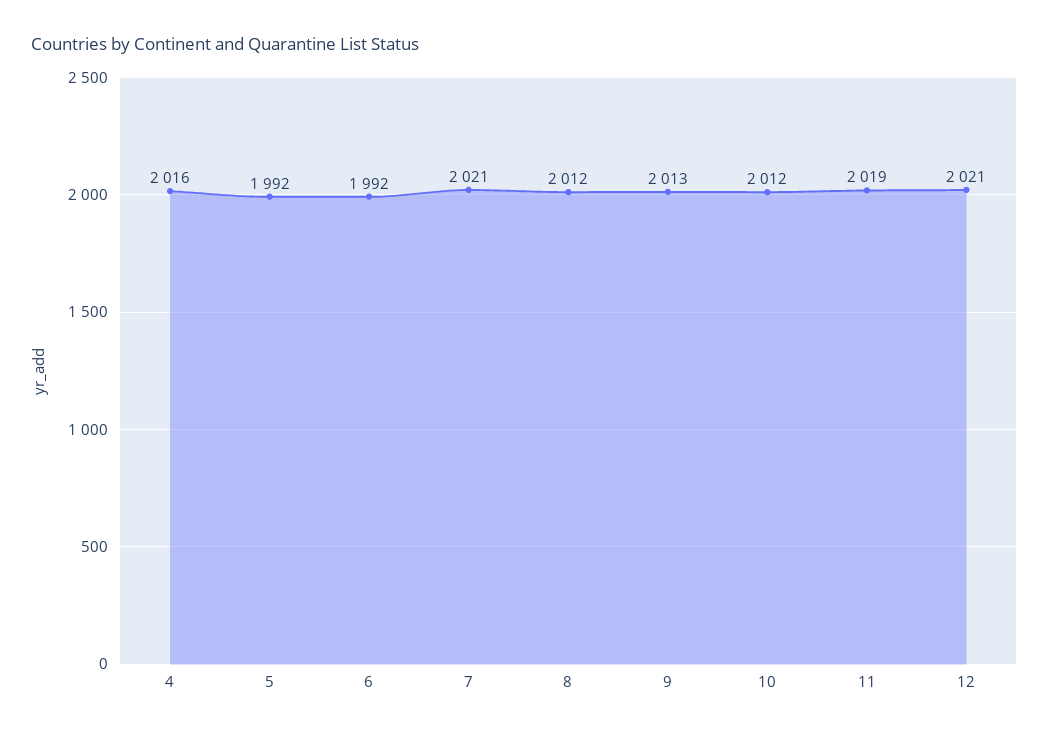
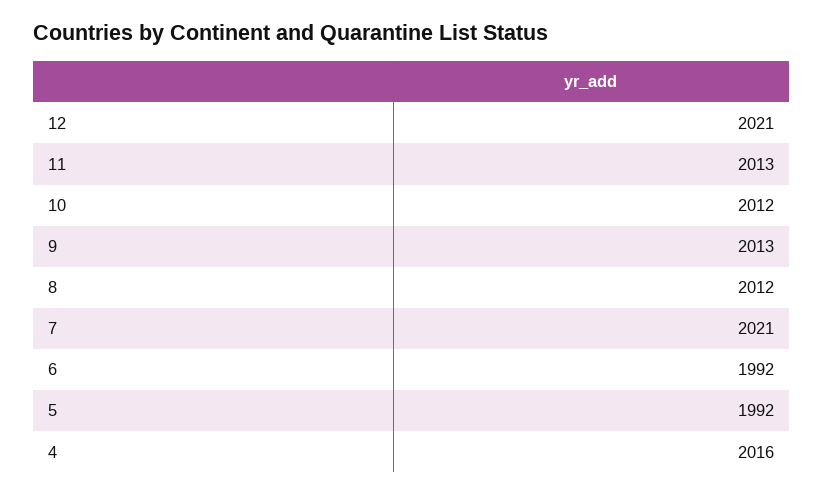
11: 2019 -> 2013

